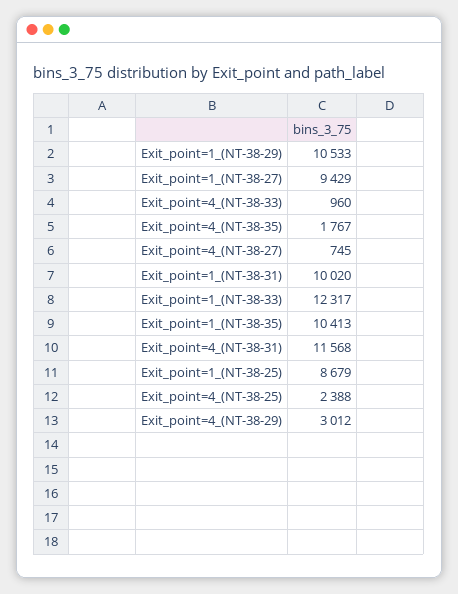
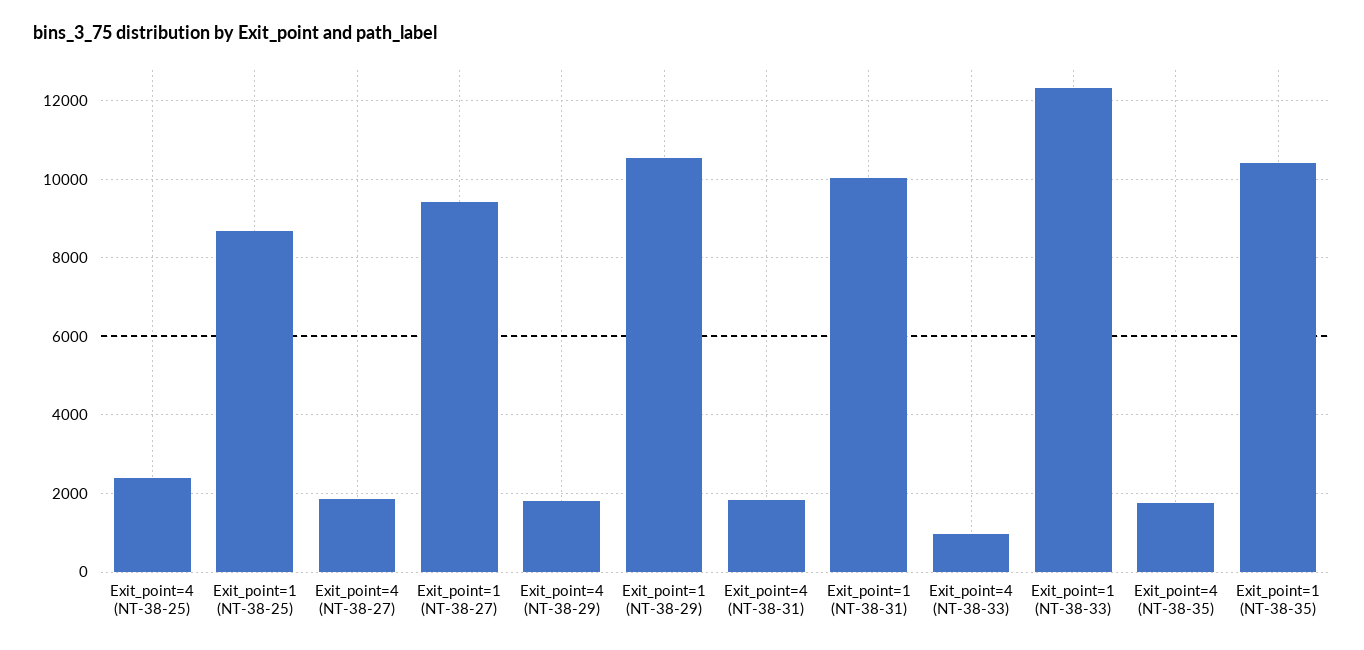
Exit_point=4_(NT-38-27): 745 -> 1800
Exit_point=4_(NT-38-31): 11568 -> 1800
Exit_point=4_(NT-38-29): 3012 -> 1800

